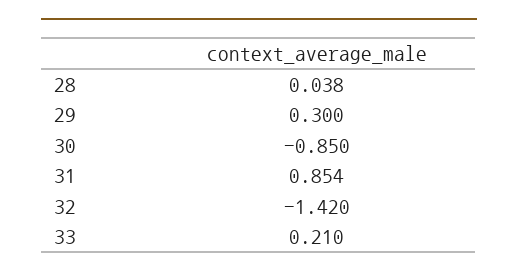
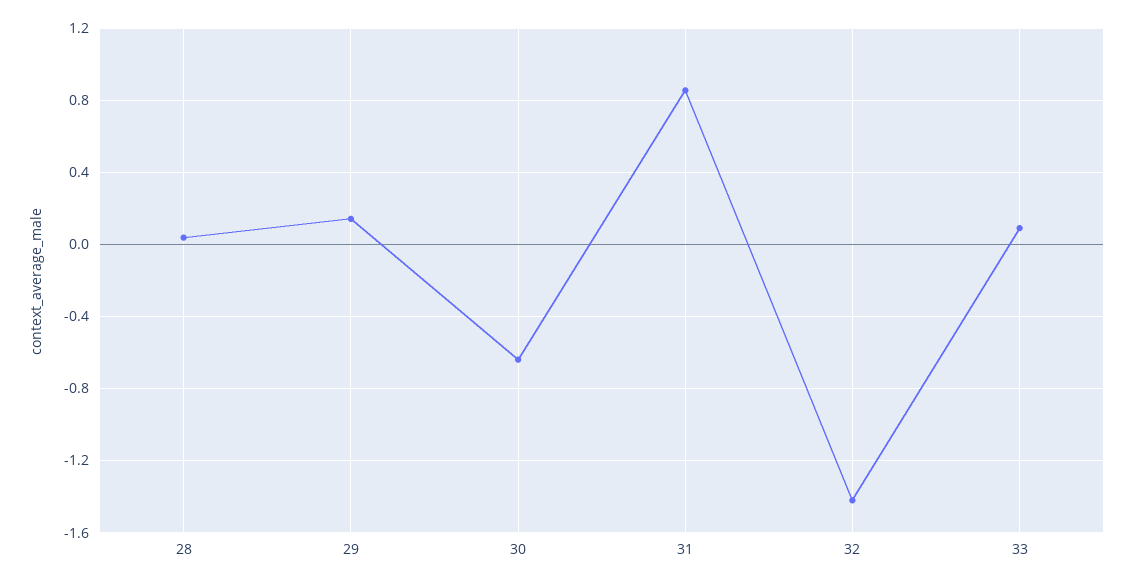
29: 0.3 -> 0.15
30: -0.85 -> -0.65
33: 0.21 -> 0.1

